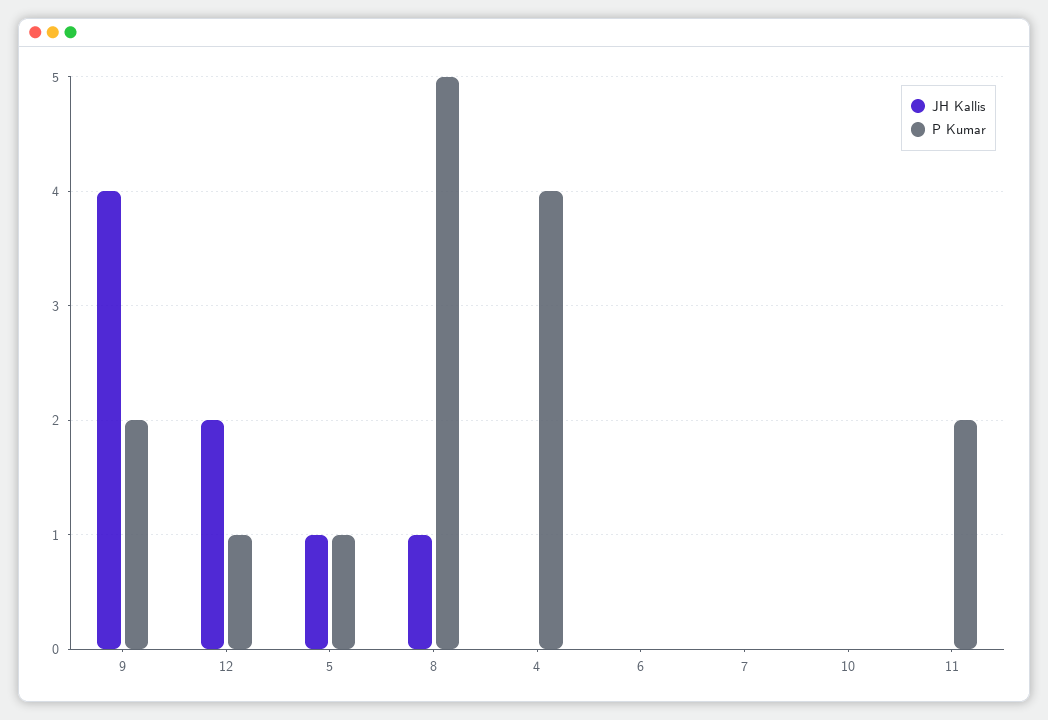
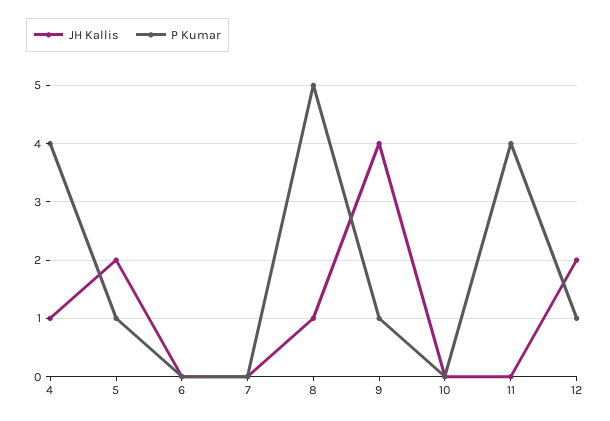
P Kumar, 9: 2 -> 1
JH Kallis, 5: 1 -> 2
JH Kallis, 4: 0 -> 1
P Kumar, 11: 2 -> 4

